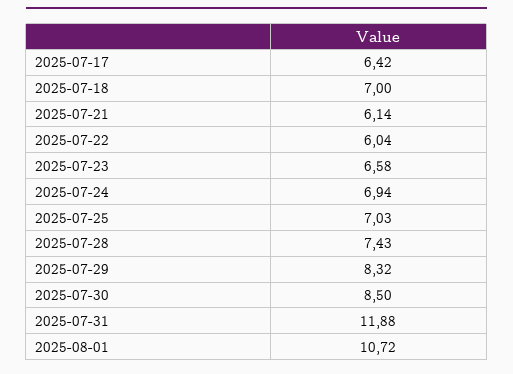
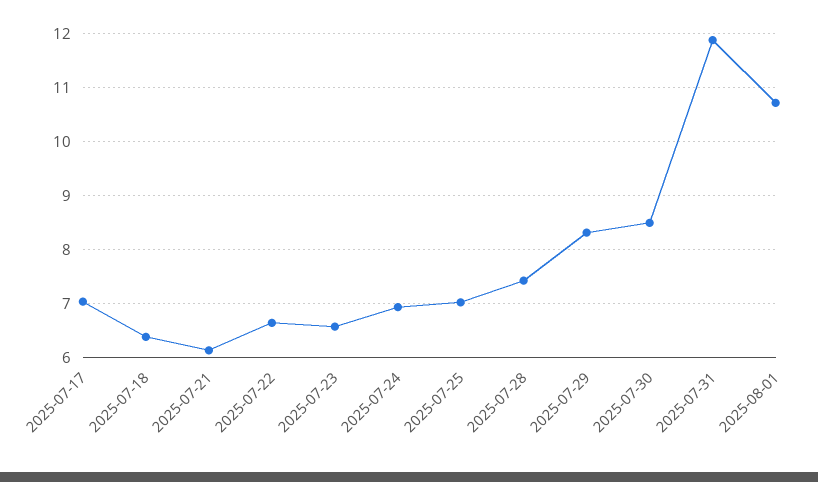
2025-07-17: 6.42 -> 7
2025-07-18: 7 -> 6.4
2025-07-22: 6.04 -> 6.6

